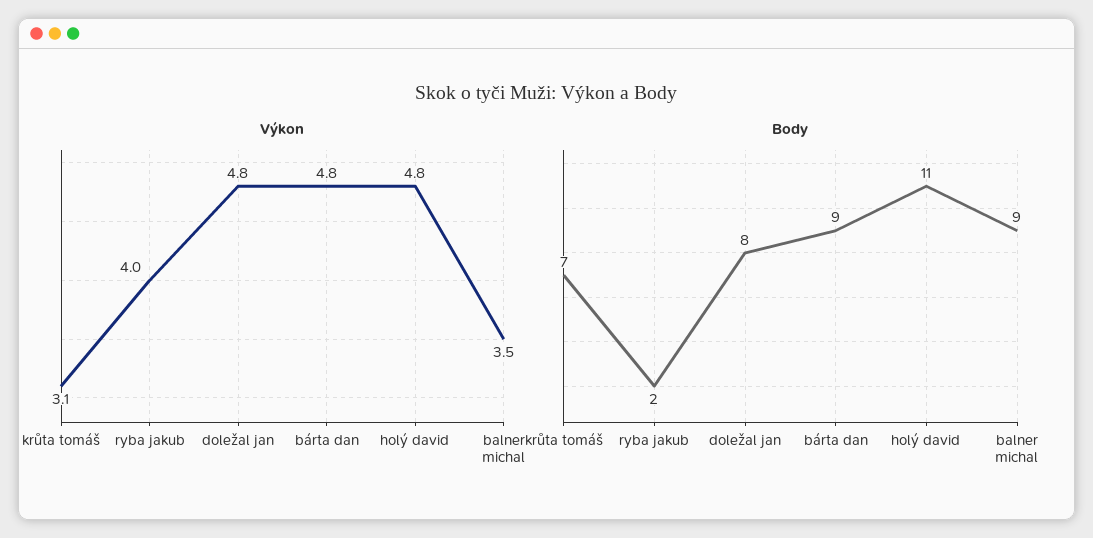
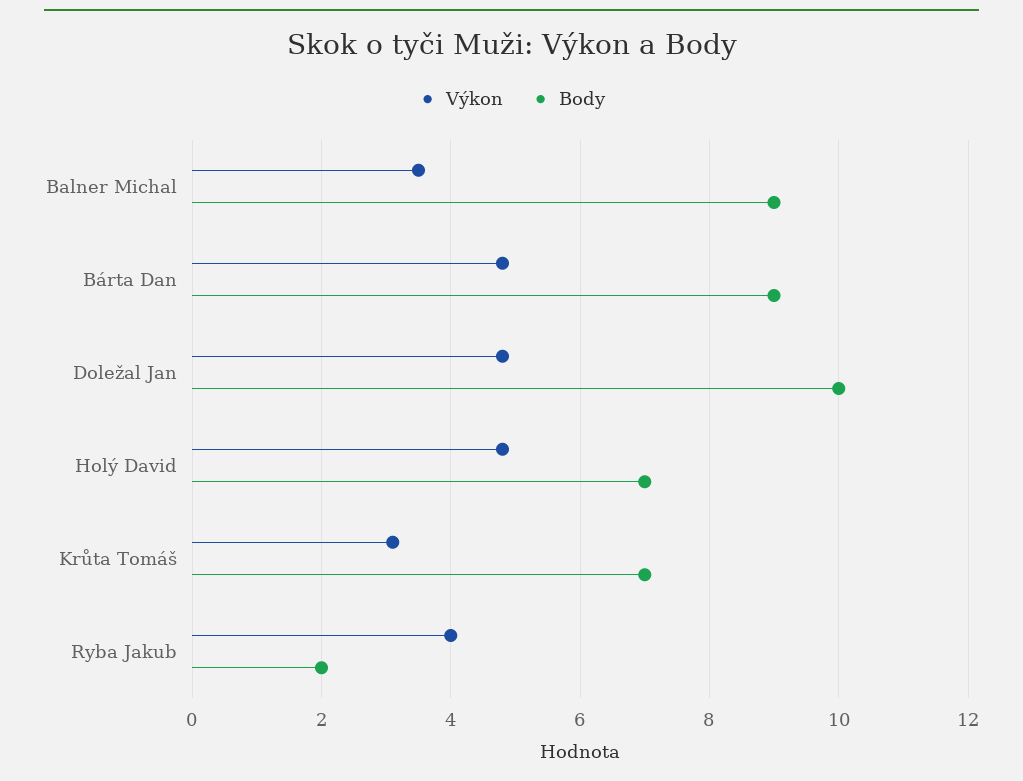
Body, doležal jan: 8 -> 10
Body, holý david: 11 -> 7

